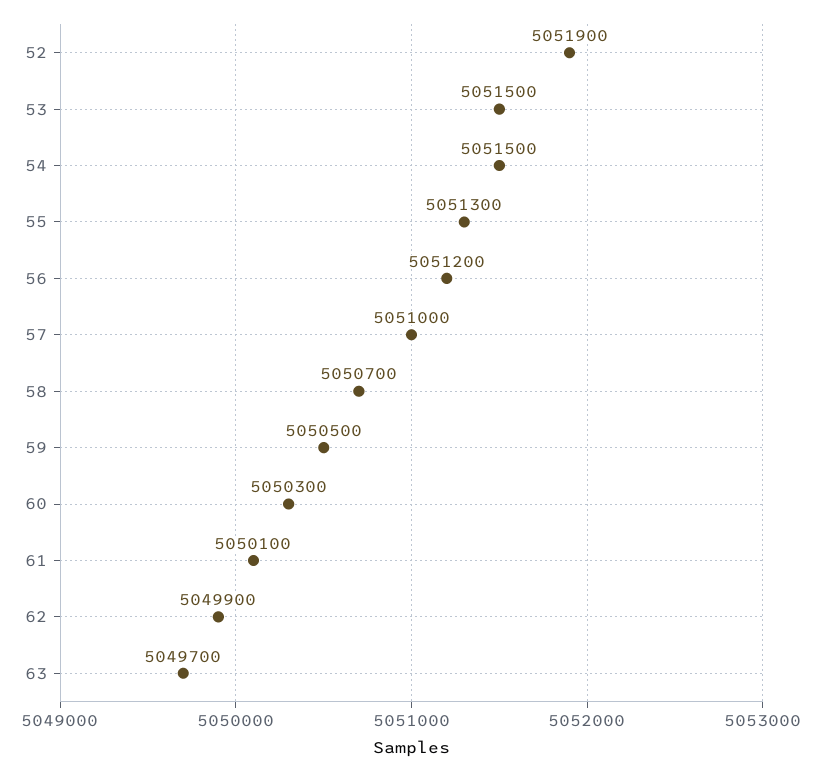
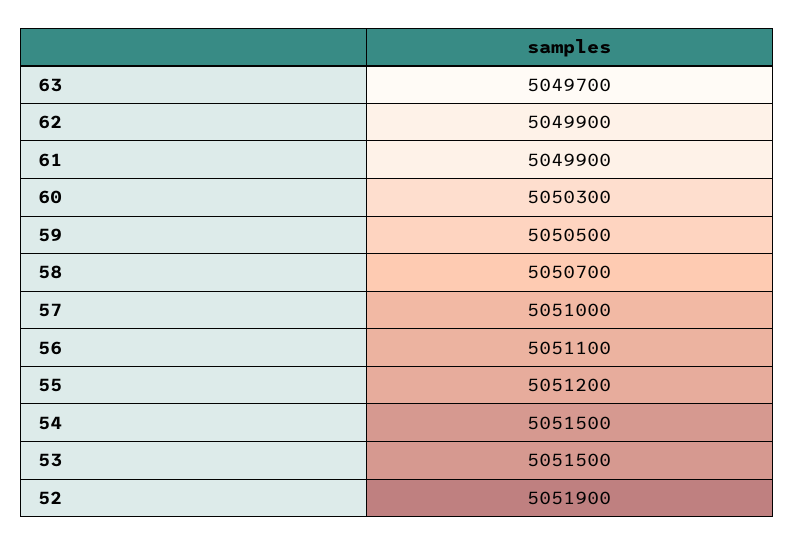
55: 5051300 -> 5051200
56: 5051200 -> 5051100
61: 5050100 -> 5049900

